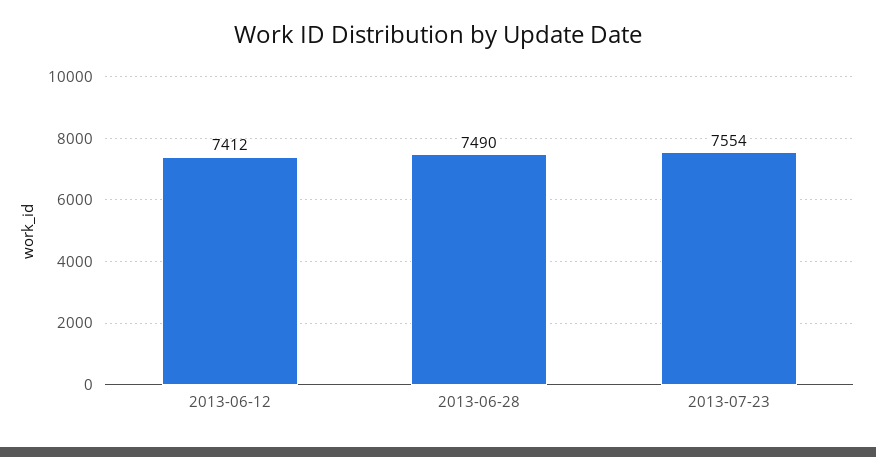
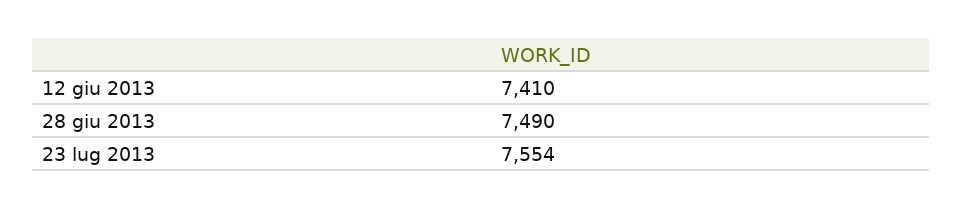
2013-06-12: 7412 -> 7410

